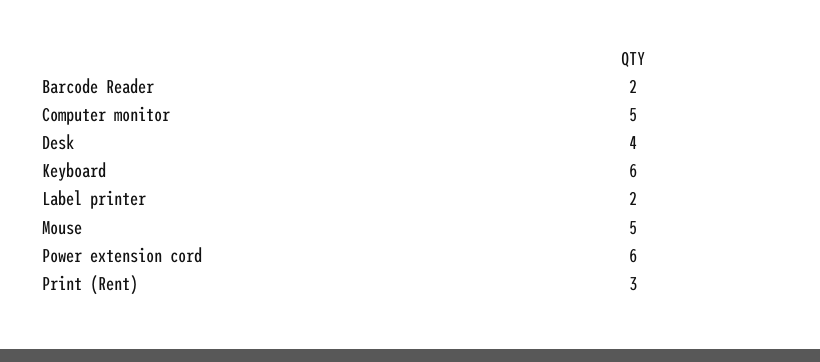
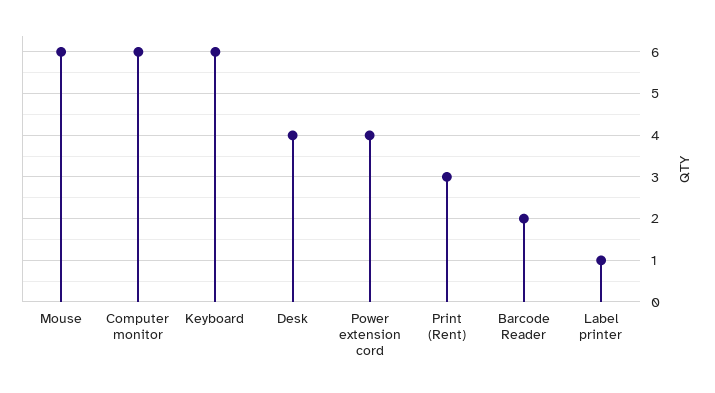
Computer monitor: 5 -> 6
Label printer: 2 -> 1
Mouse: 5 -> 6
Power extension cord: 6 -> 4

